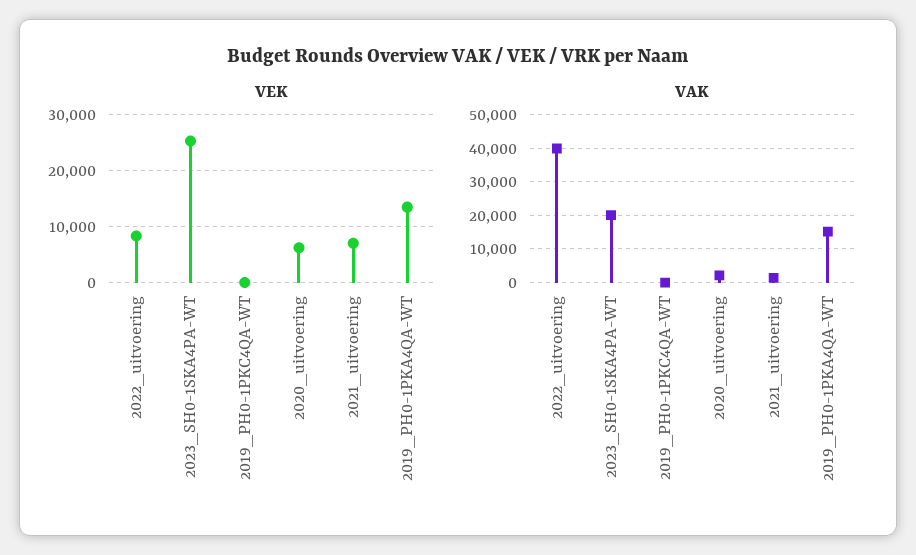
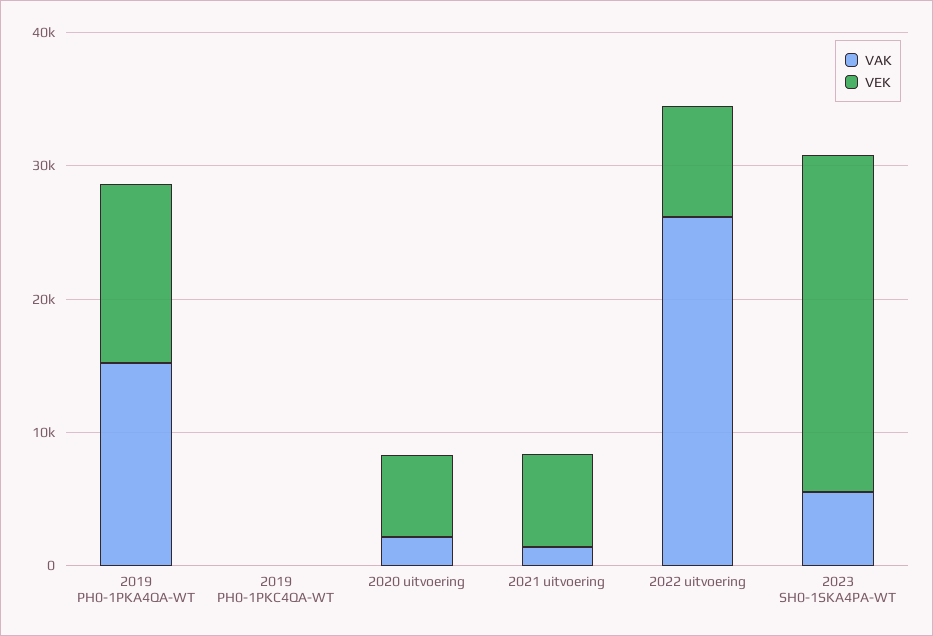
VAK, 2022_uitvoering: 40000 -> 26000
VAK, 2023_SH0-1SKA4PA-WT: 20000 -> 6000

